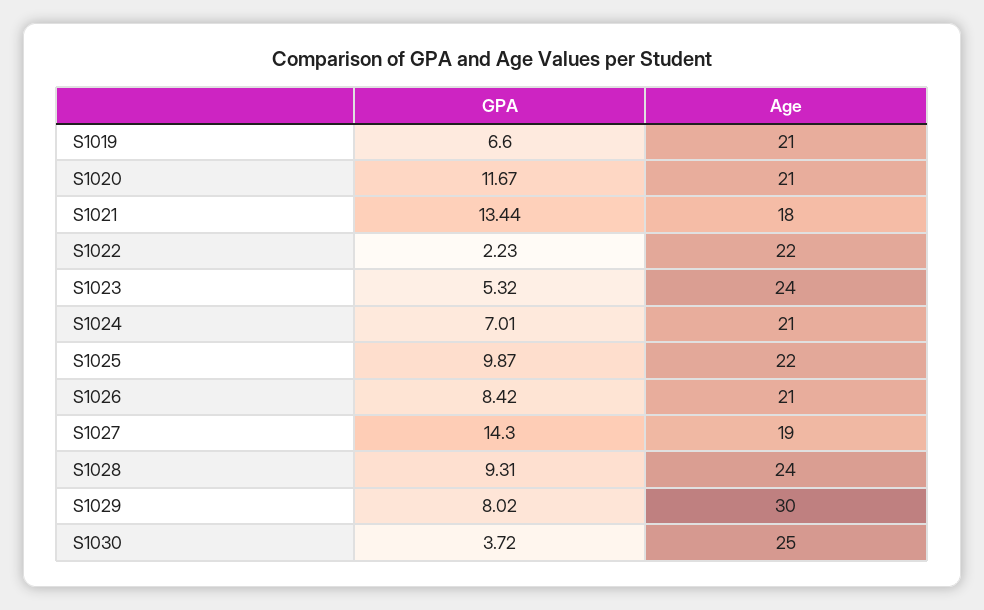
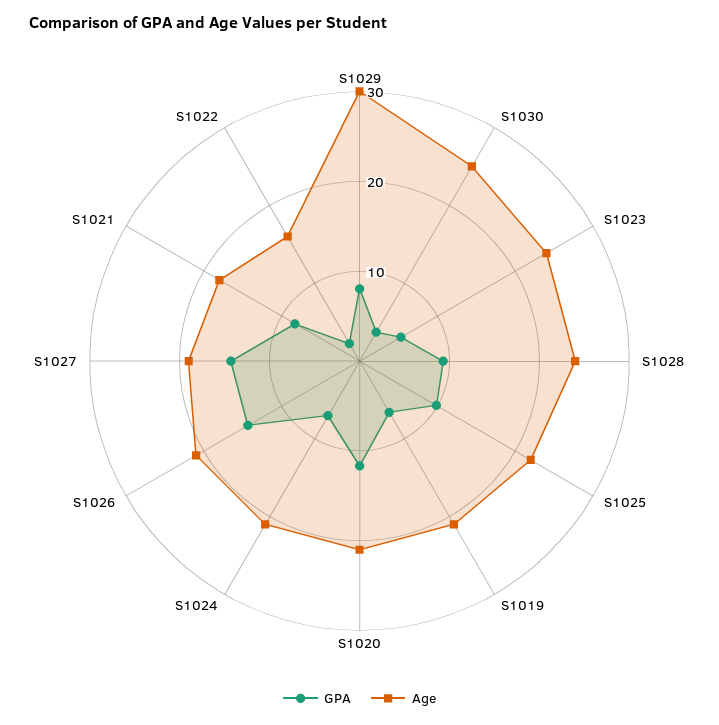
GPA, S1021: 13.44 -> 8
Age, S1022: 22 -> 16
GPA, S1026: 8.42 -> 14

